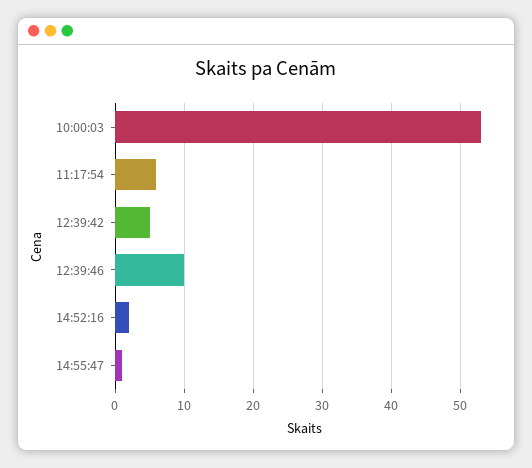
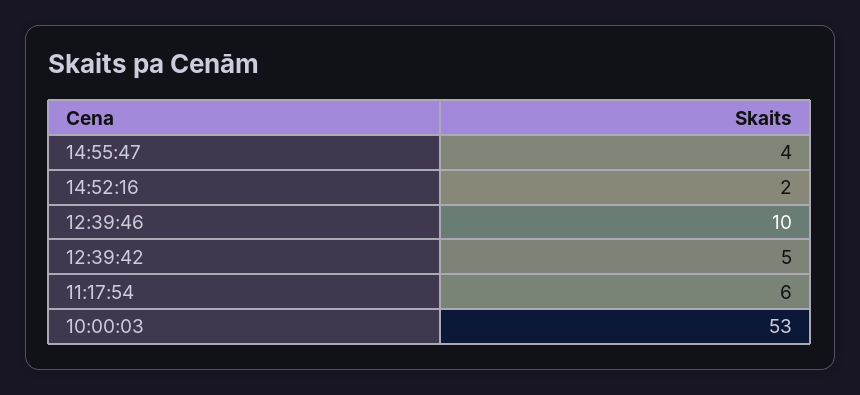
14:55:47: 1 -> 4

